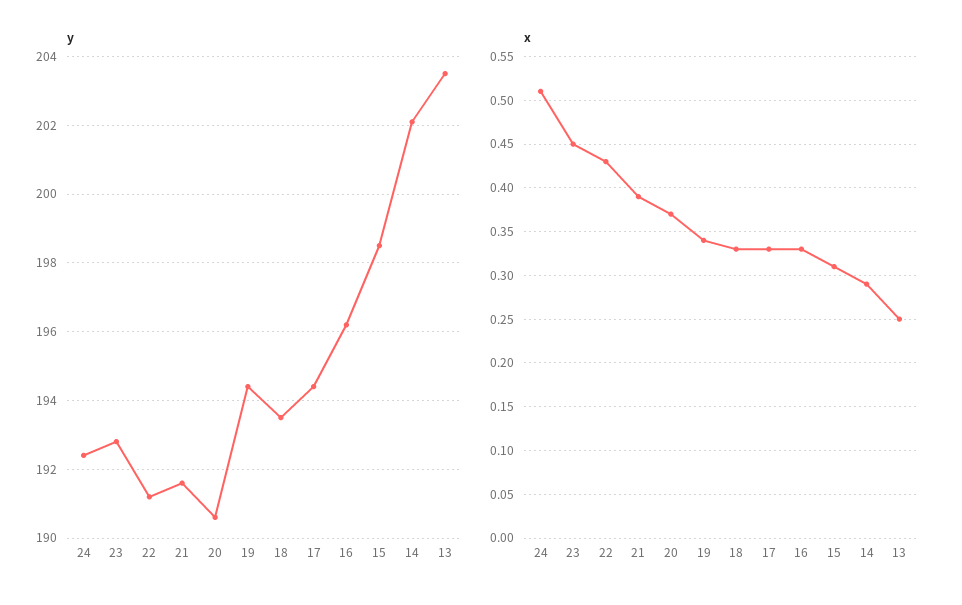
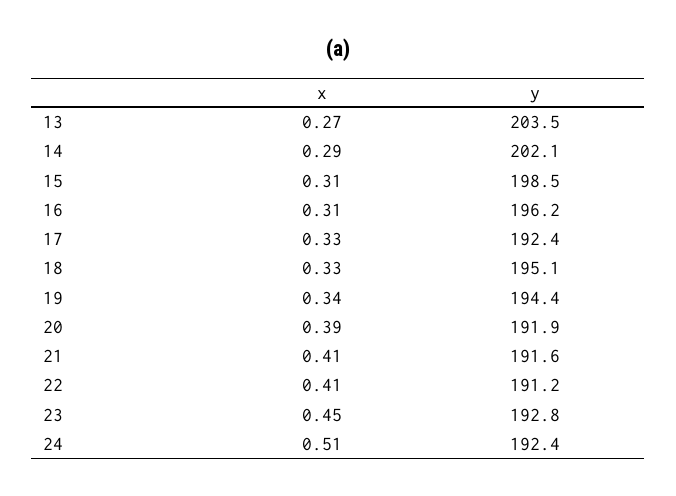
y, 20: 190.5 -> 191.9
y, 18: 193.5 -> 195.1
y, 17: 194.5 -> 192.4
x, 22: 0.43 -> 0.41
x, 21: 0.39 -> 0.41
x, 20: 0.37 -> 0.39
x, 16: 0.33 -> 0.31
x, 13: 0.25 -> 0.27

